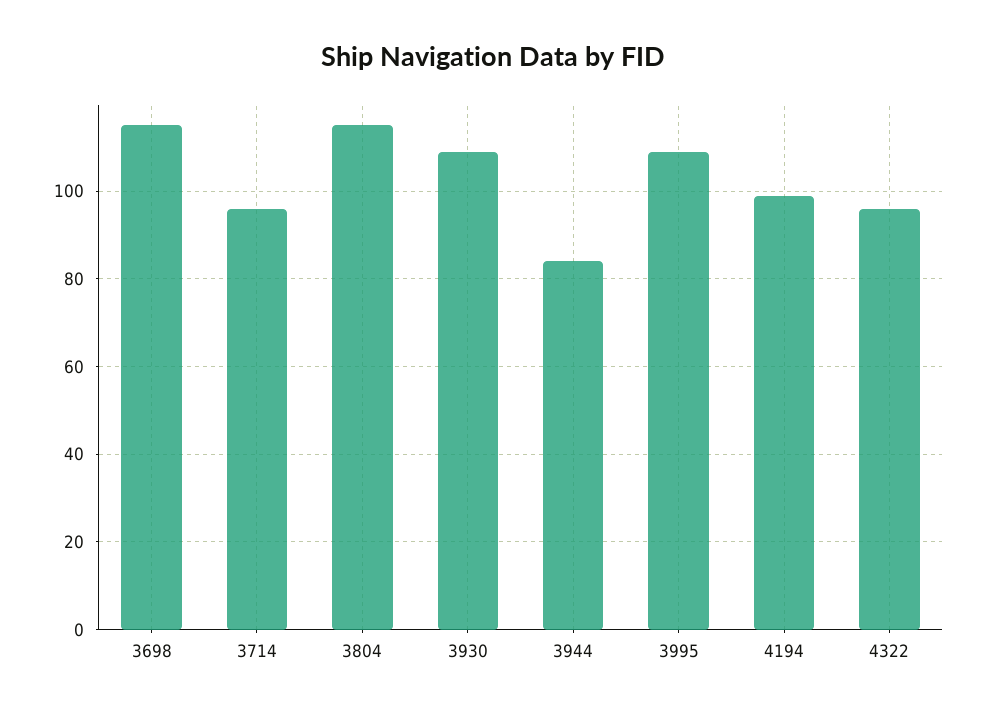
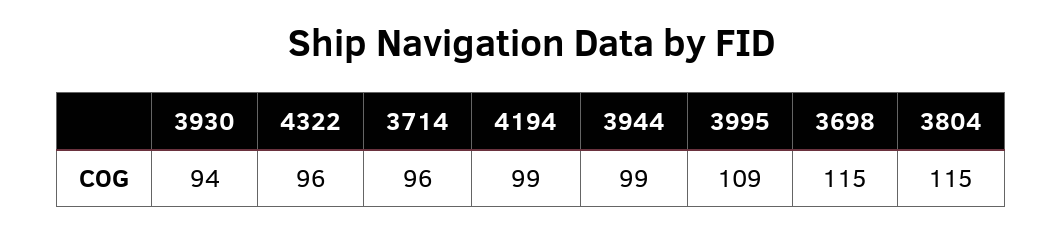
3930: 110 -> 94
3944: 85 -> 99

